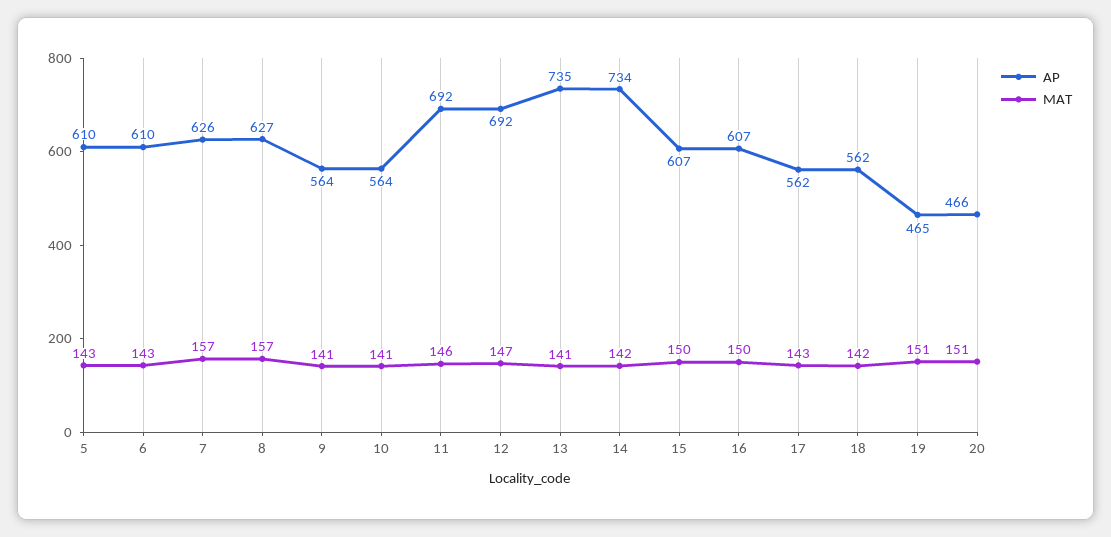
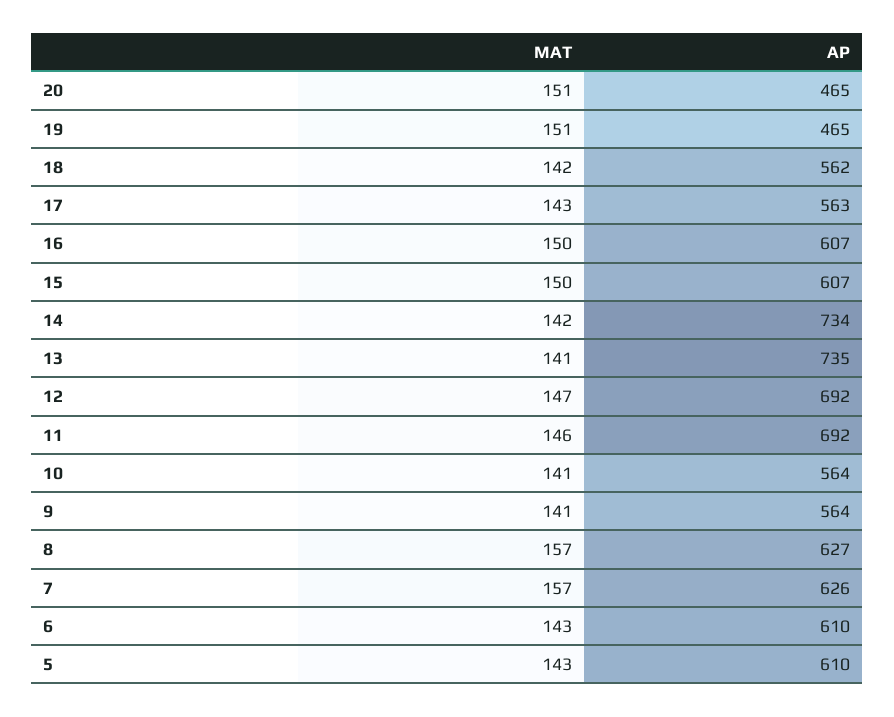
AP, 17: 562 -> 563
AP, 20: 466 -> 465

